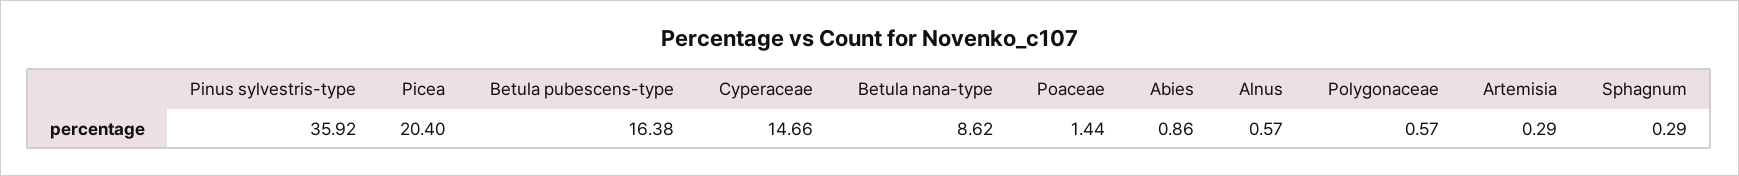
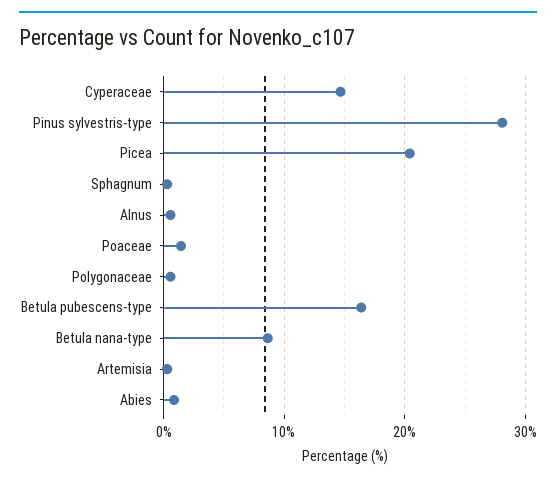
Pinus sylvestris-type: 35.92 -> 28

